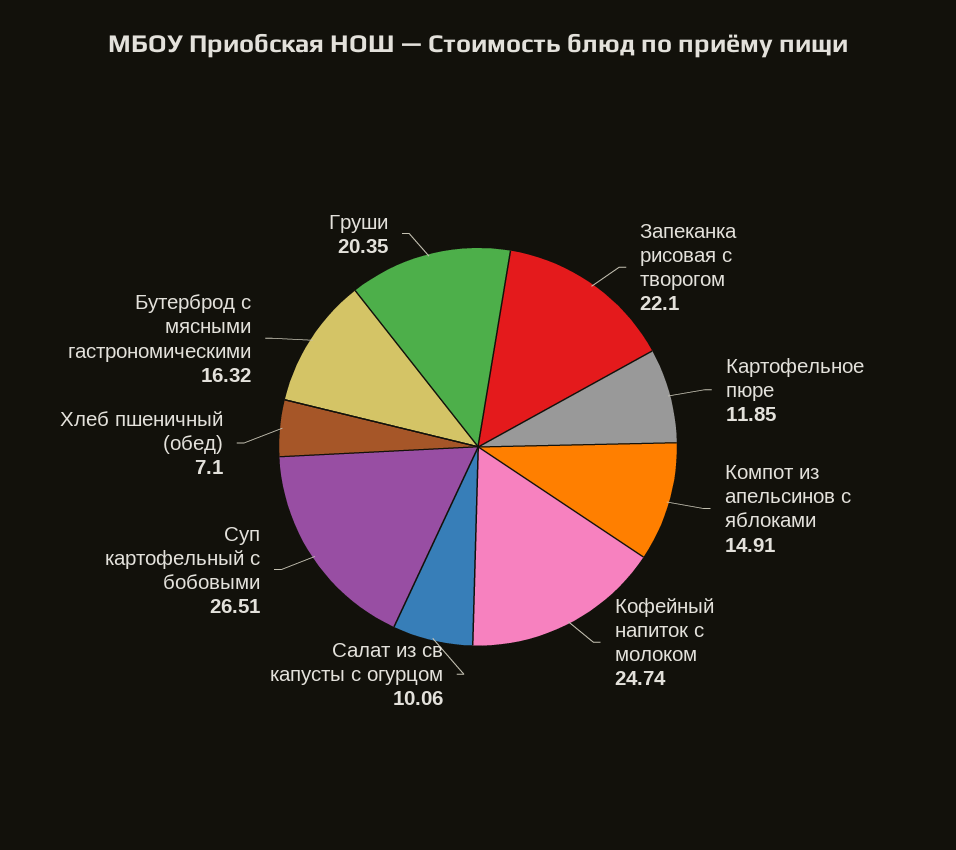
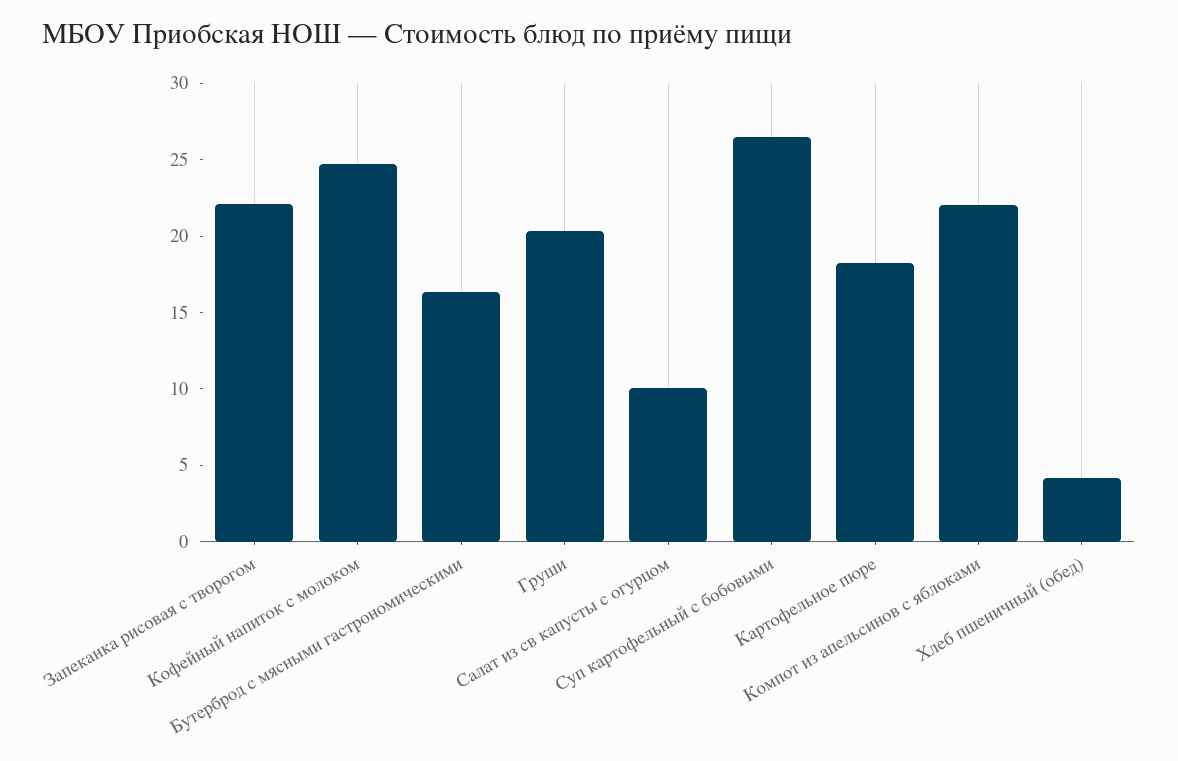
Картофельное пюре: 11.85 -> 18
Компот из апельсинов с яблоками: 14.91 -> 22
Хлеб пшеничный (обед): 7.1 -> 4

